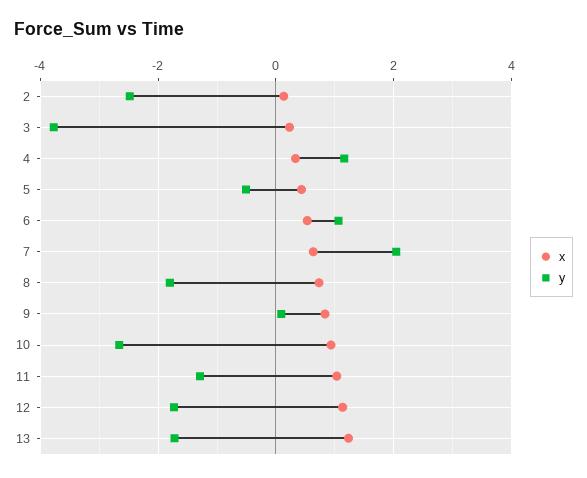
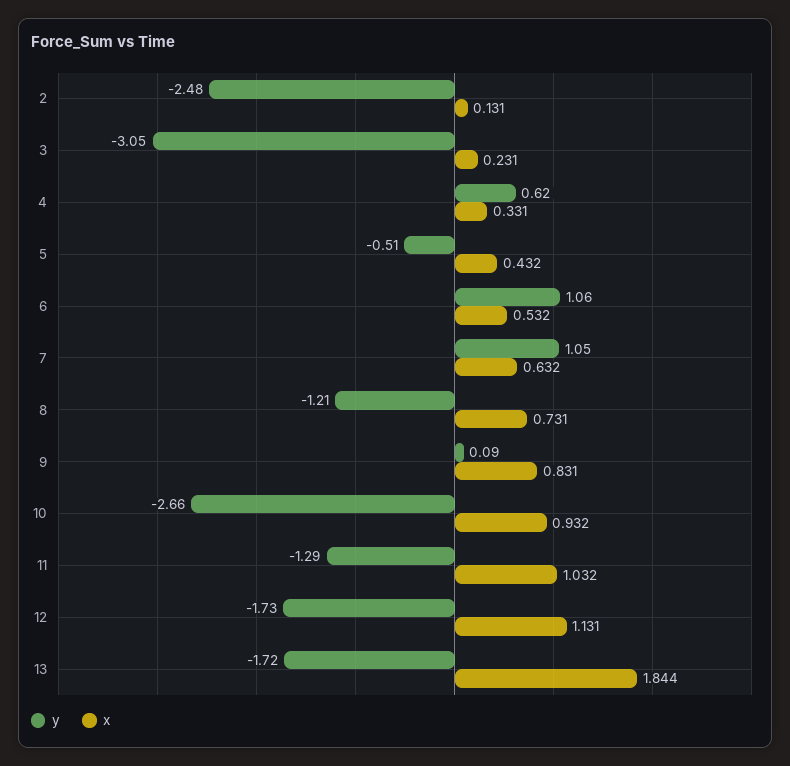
y, 3: -3.8 -> -3.05
y, 4: 1.2 -> 0.62
y, 7: 2 -> 1.05
y, 8: -1.8 -> -1.21
x, 13: 1.2 -> 1.844

